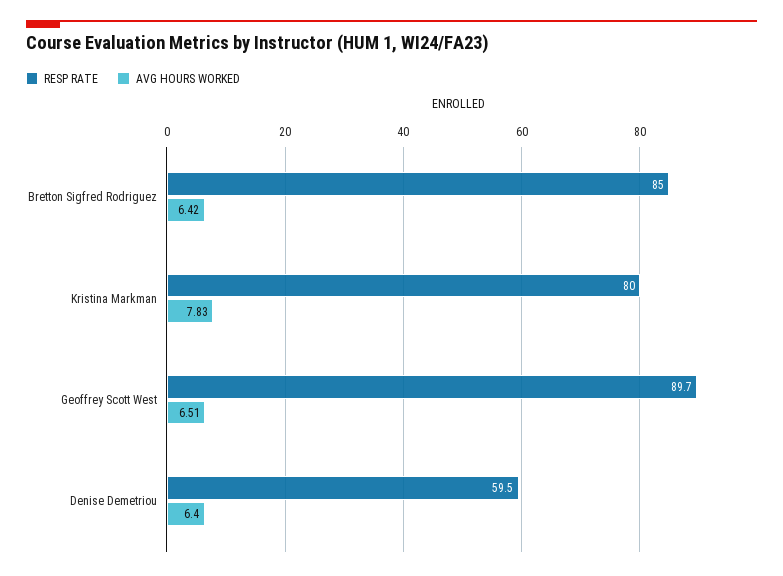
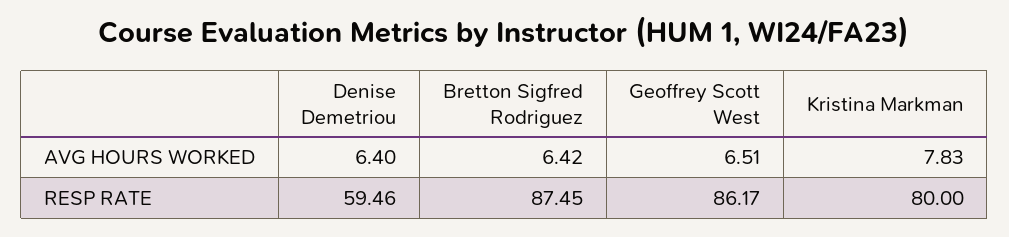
RESP RATE, Bretton Sigfred Rodriguez: 85 -> 87.45
RESP RATE, Geoffrey Scott West: 89.7 -> 86.17

